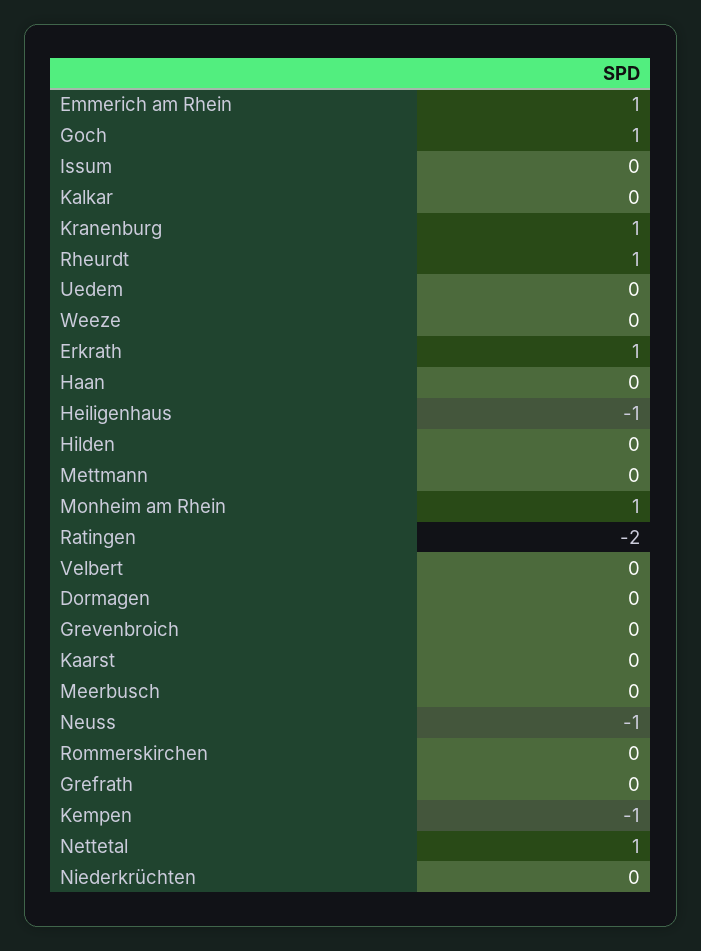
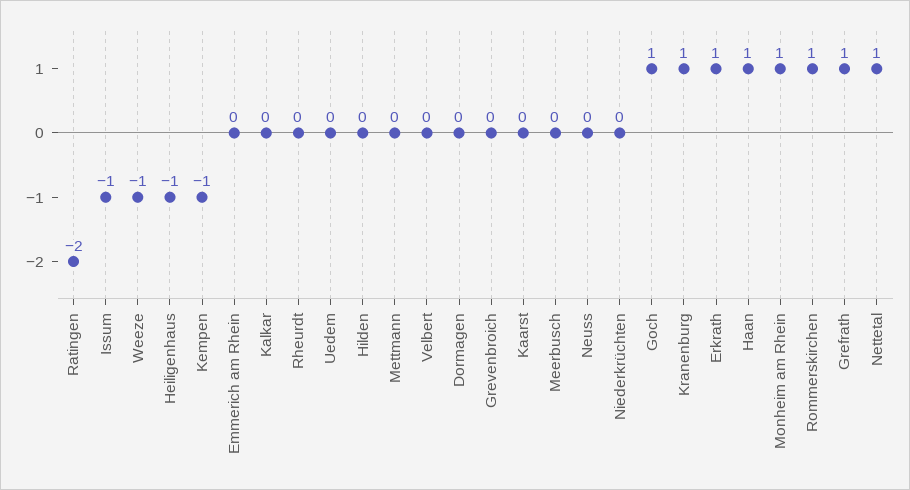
Emmerich am Rhein: 1 -> 0
Issum: 0 -> -1
Rheurdt: 1 -> 0
Weeze: 0 -> -1
Haan: 0 -> 1
Neuss: -1 -> 0
Rommerskirchen: 0 -> 1
Grefrath: 0 -> 1

